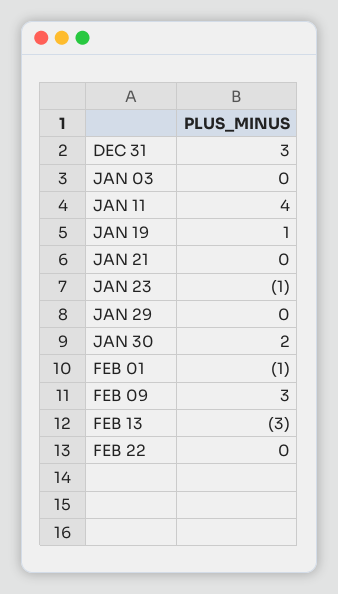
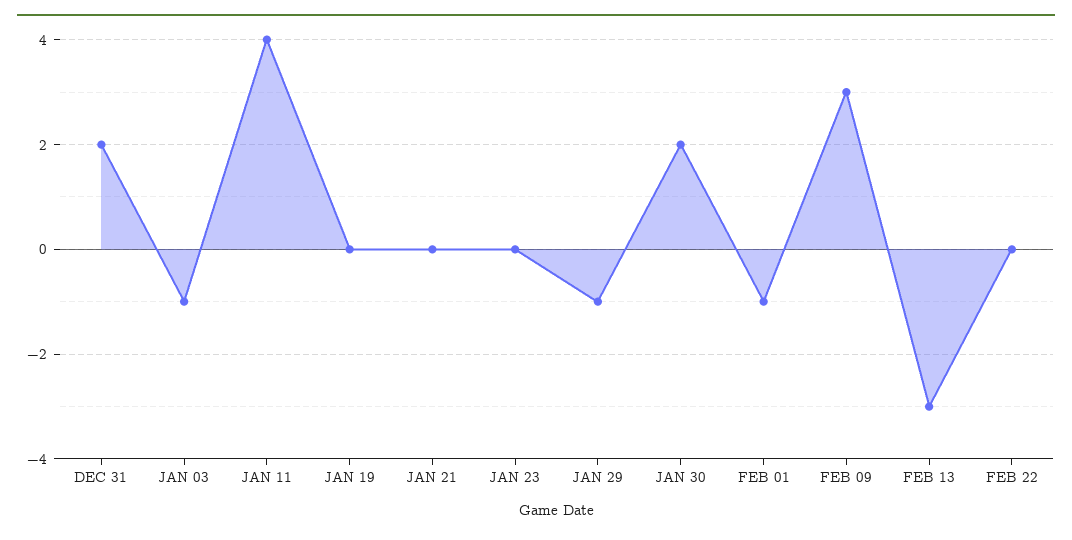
DEC 31: 3 -> 2
JAN 03: 0 -> -1
JAN 19: 1 -> 0
JAN 23: -1 -> 0
JAN 29: 0 -> -1

